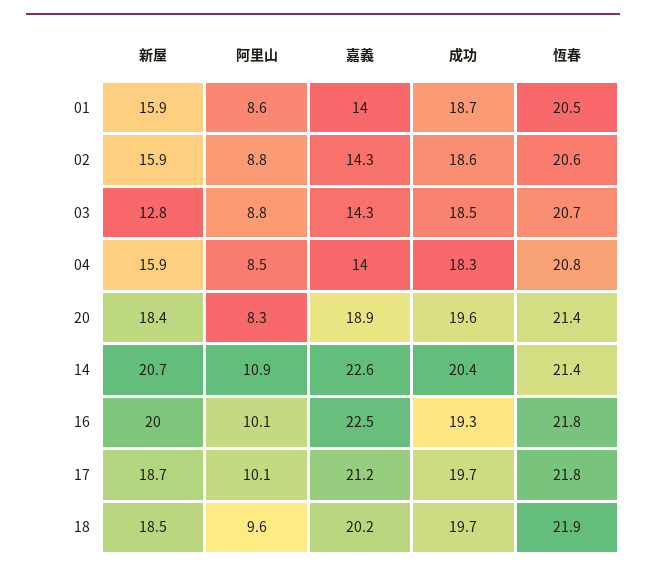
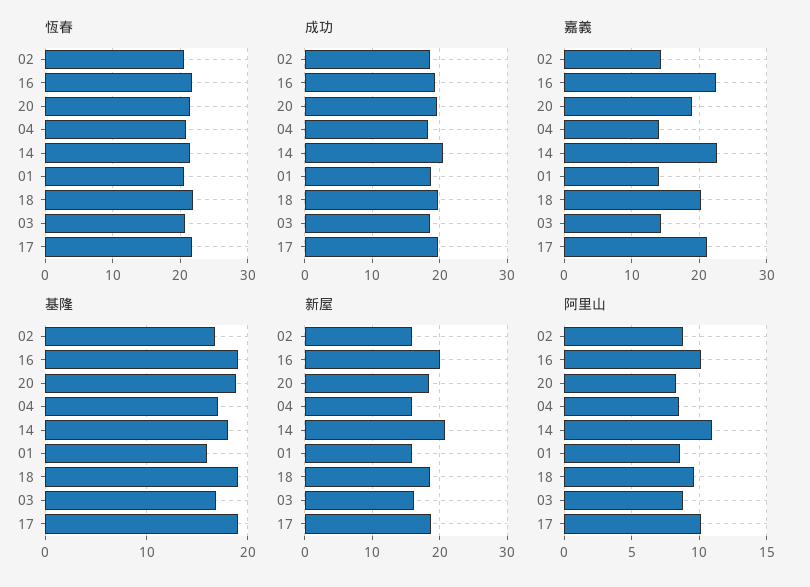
新屋, 03: 12.8 -> 16
基隆, 02: none -> 17
基隆, 16: none -> 19
基隆, 20: none -> 19
基隆, 04: none -> 17
基隆, 14: none -> 18
基隆, 01: none -> 16
基隆, 18: none -> 19
基隆, 03: none -> 17
基隆, 17: none -> 19

